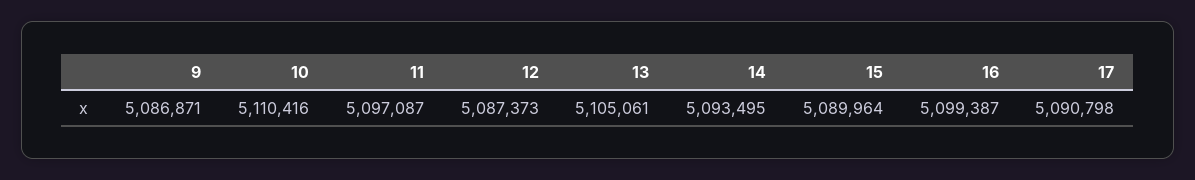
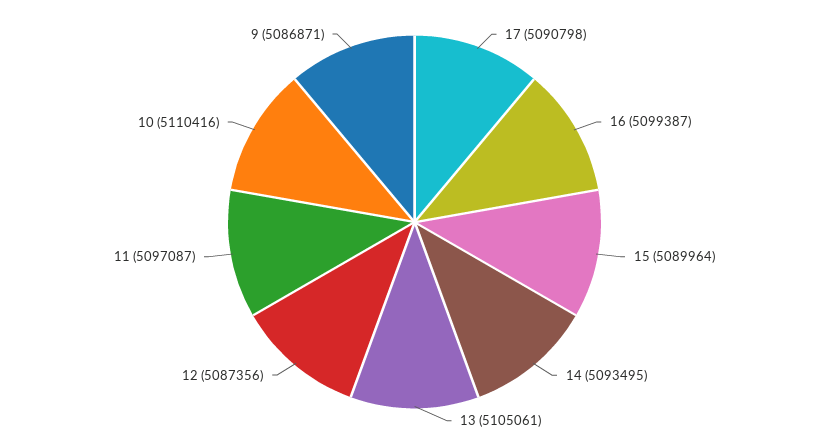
12: 5087373 -> 5087356

